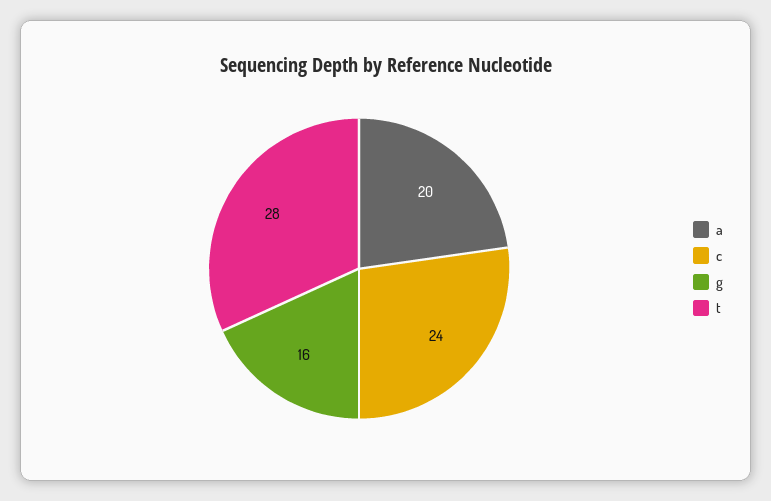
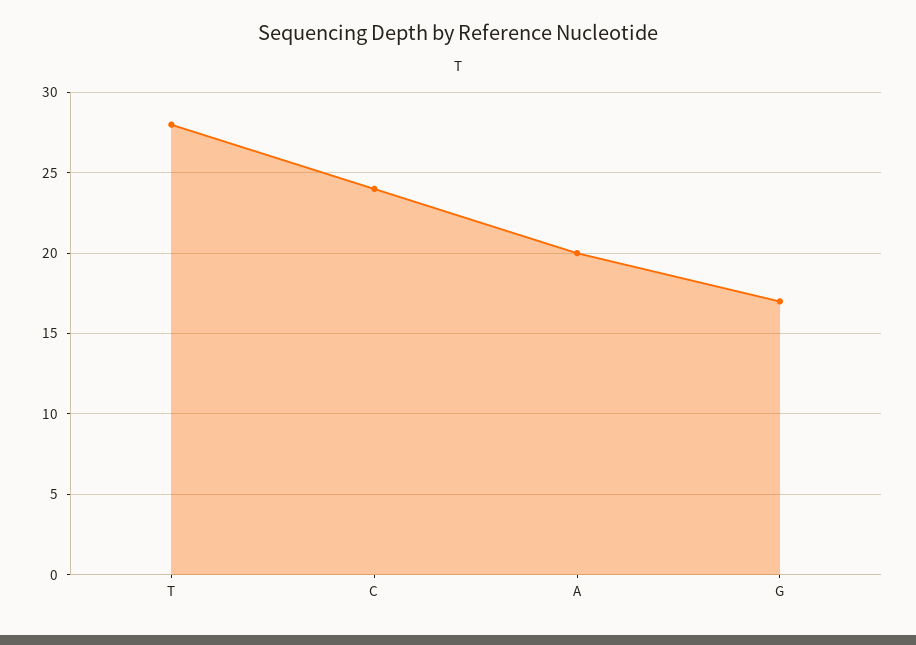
g: 16 -> 17

